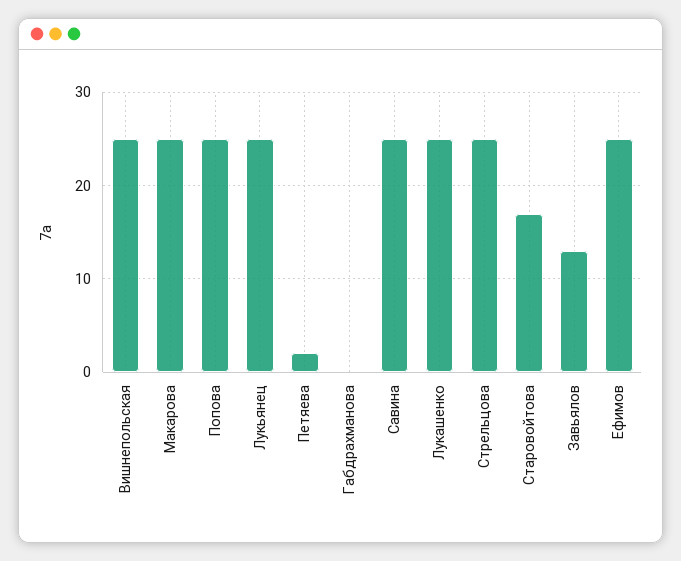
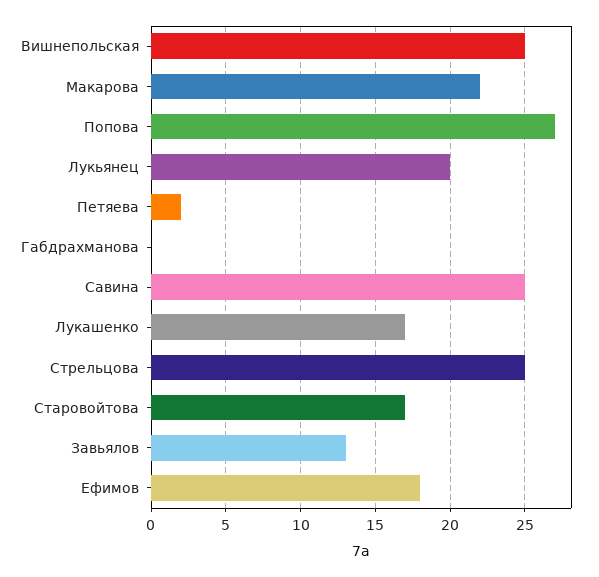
Макарова: 25 -> 22
Попова: 25 -> 27
Лукьянец: 25 -> 20
Лукашенко: 25 -> 17
Ефимов: 25 -> 18

